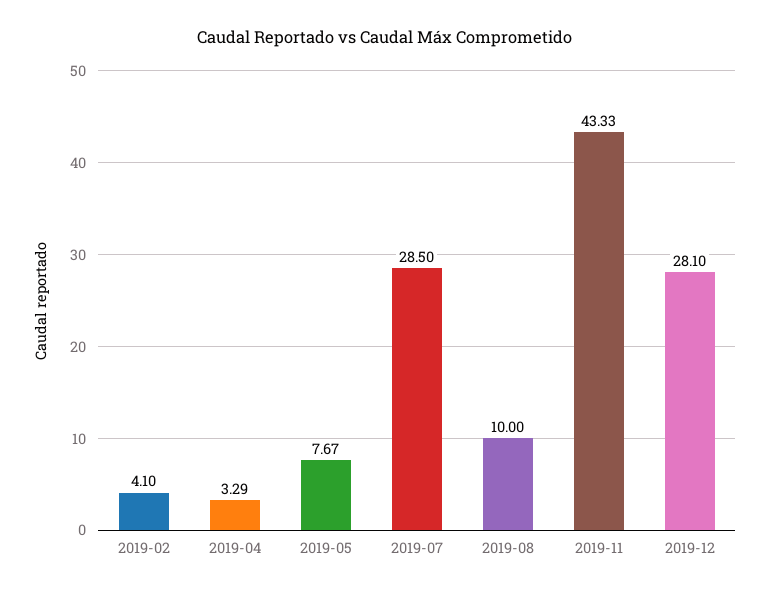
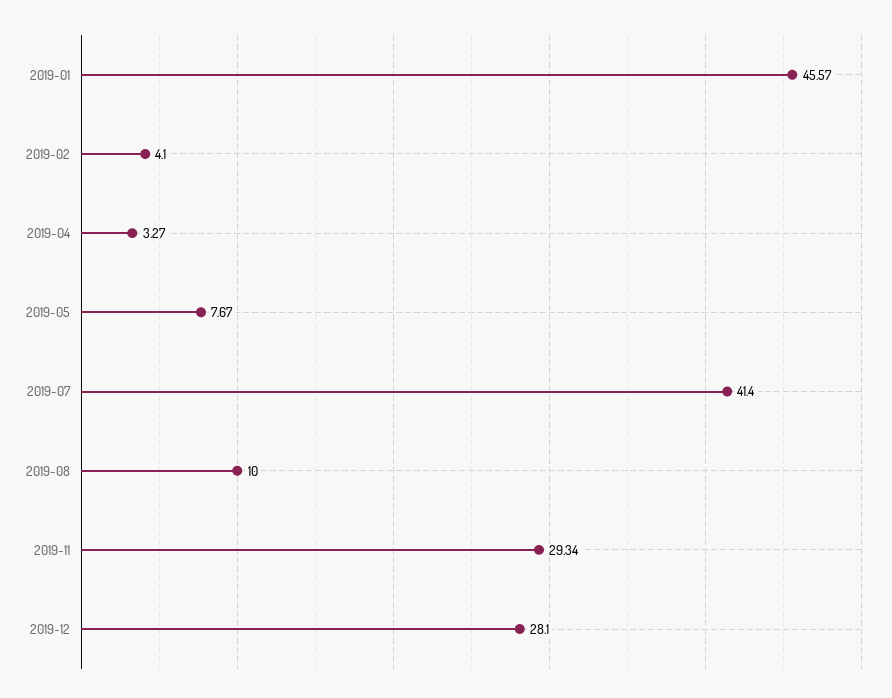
2019-04: 3.29 -> 3.27
2019-07: 28.5 -> 41.4
2019-11: 43.33 -> 29.34
2019-01: none -> 45.57

